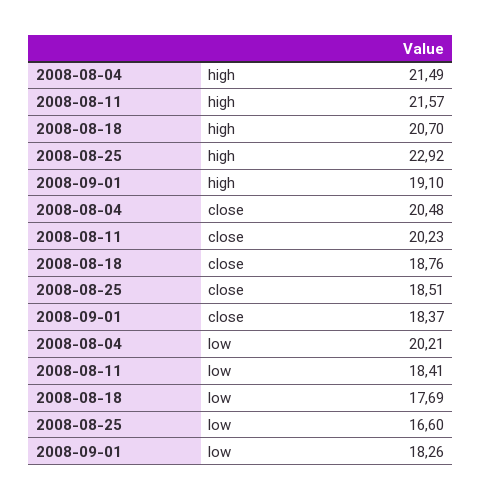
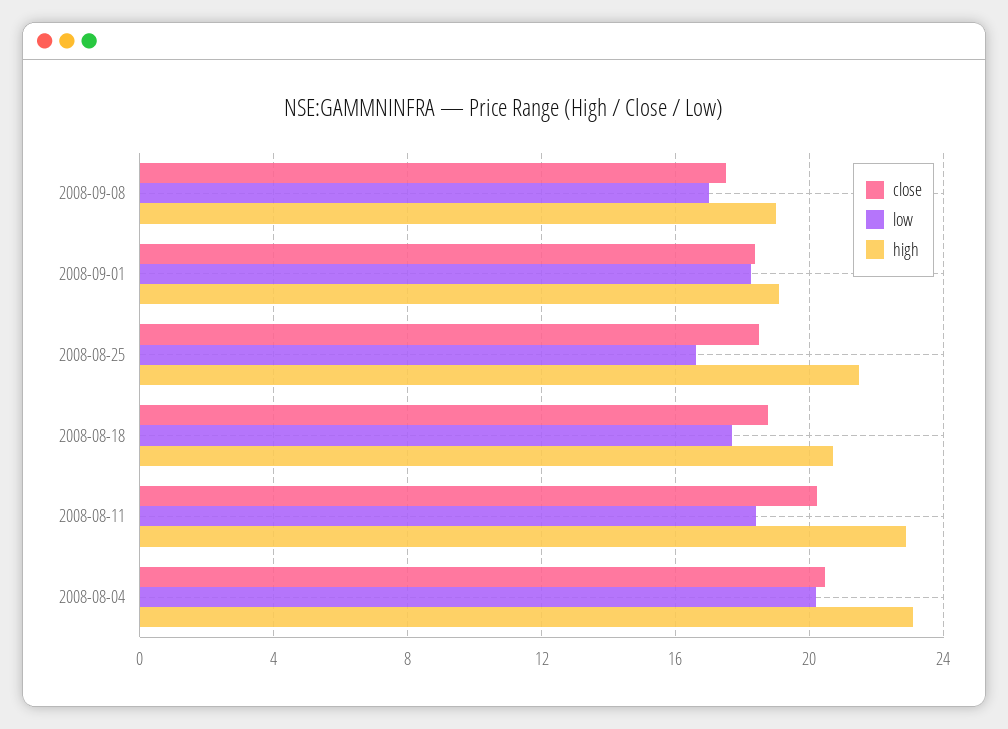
high, 2008-08-04: 21.49 -> 23
high, 2008-08-11: 21.57 -> 23
high, 2008-08-25: 22.92 -> 21.5
close, 2008-09-08: none -> 17.5
low, 2008-09-08: none -> 17
high, 2008-09-08: none -> 19

